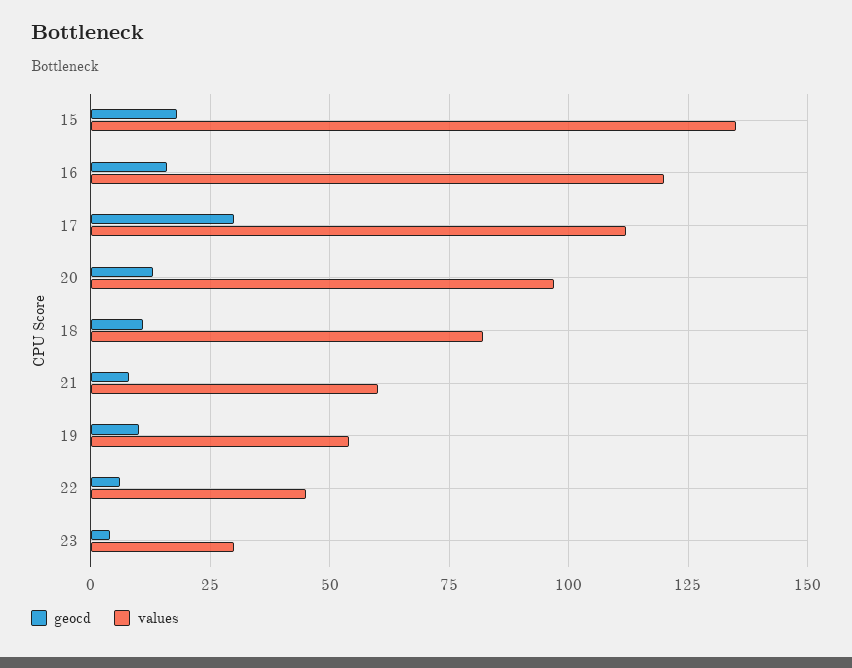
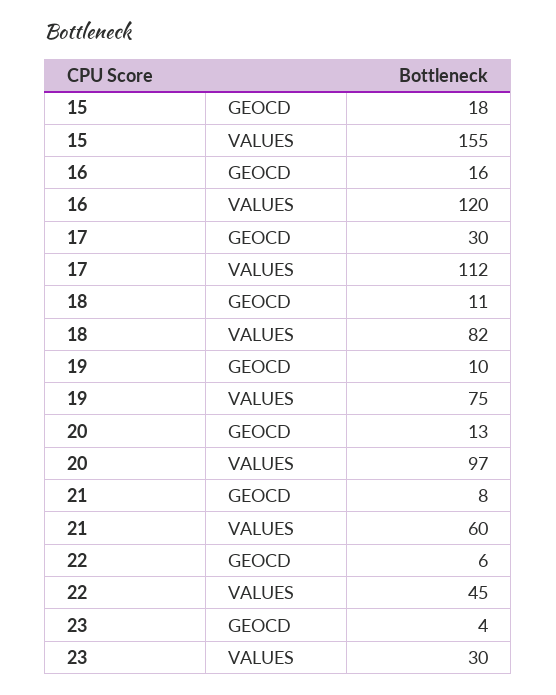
values, 15: 135 -> 155
values, 19: 55 -> 75

